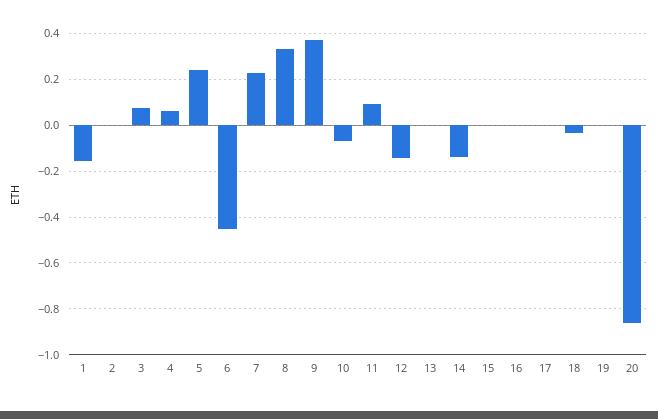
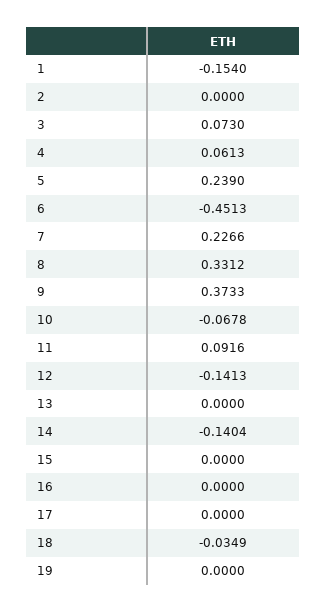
20: -0.85 -> none

